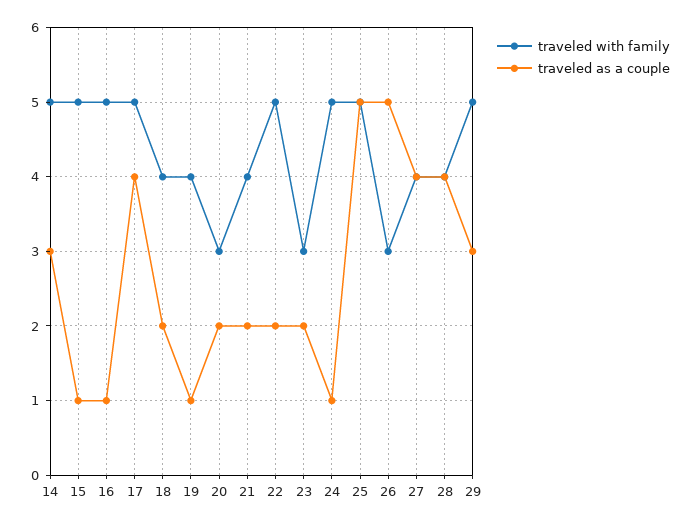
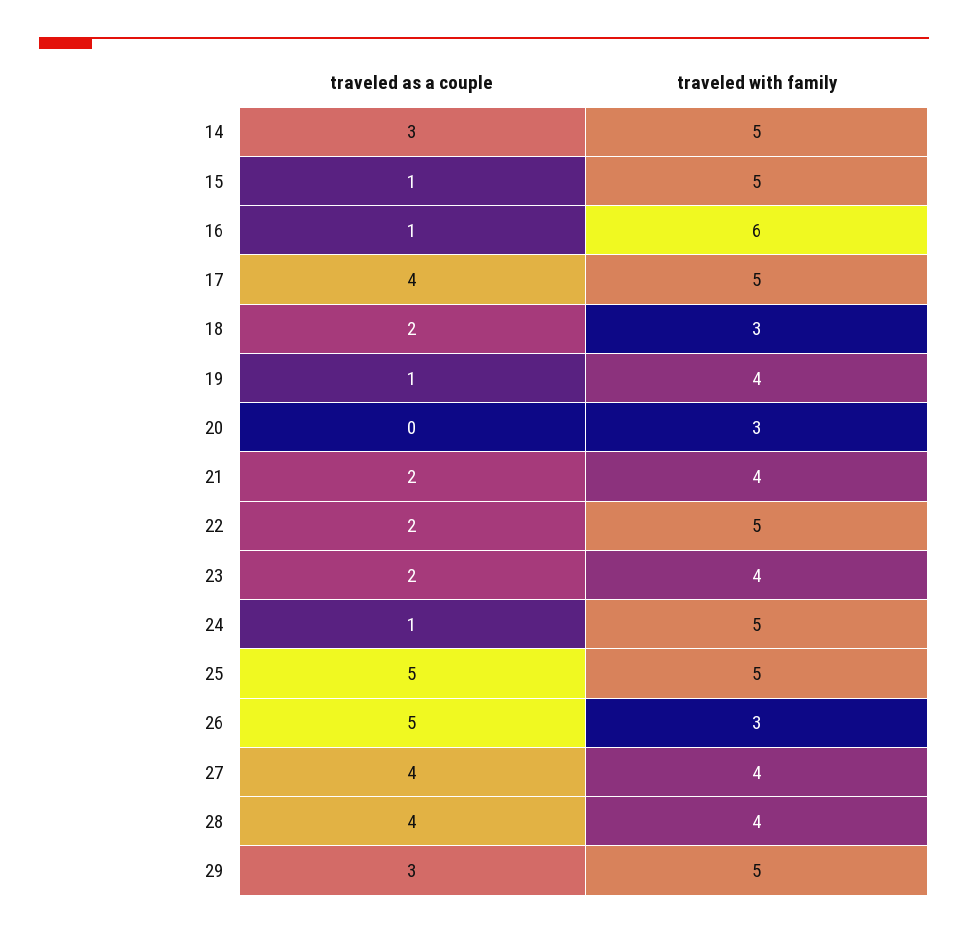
traveled with family, 16: 5 -> 6
traveled with family, 18: 4 -> 3
traveled as a couple, 20: 2 -> 0
traveled with family, 23: 3 -> 4

